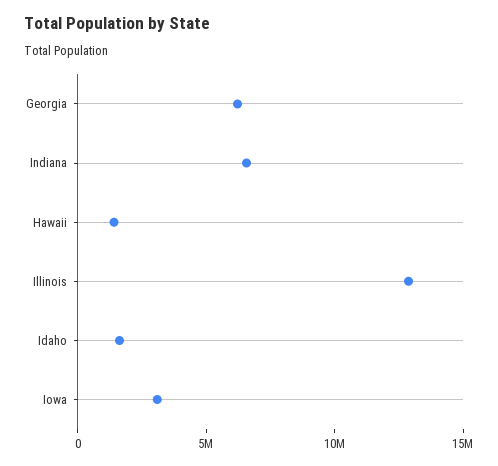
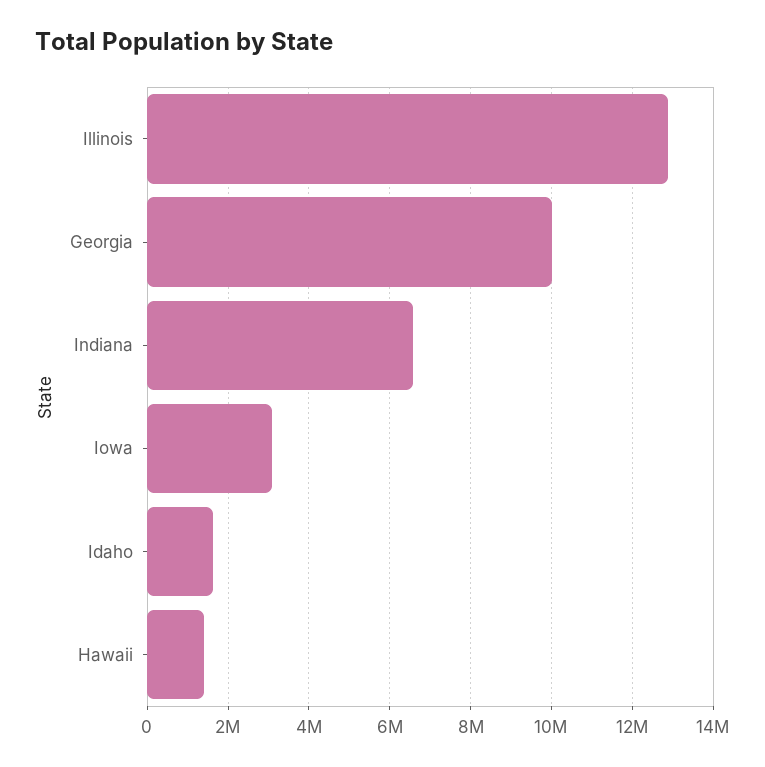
Georgia: 6000000 -> 10000000

